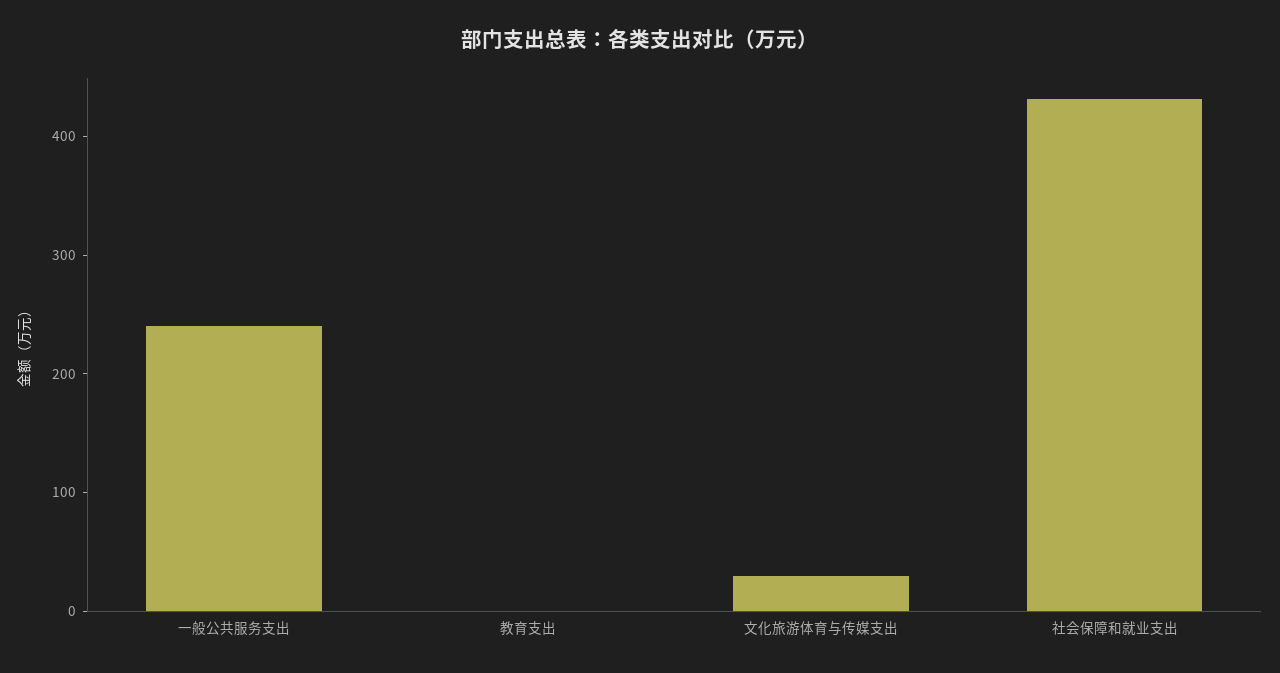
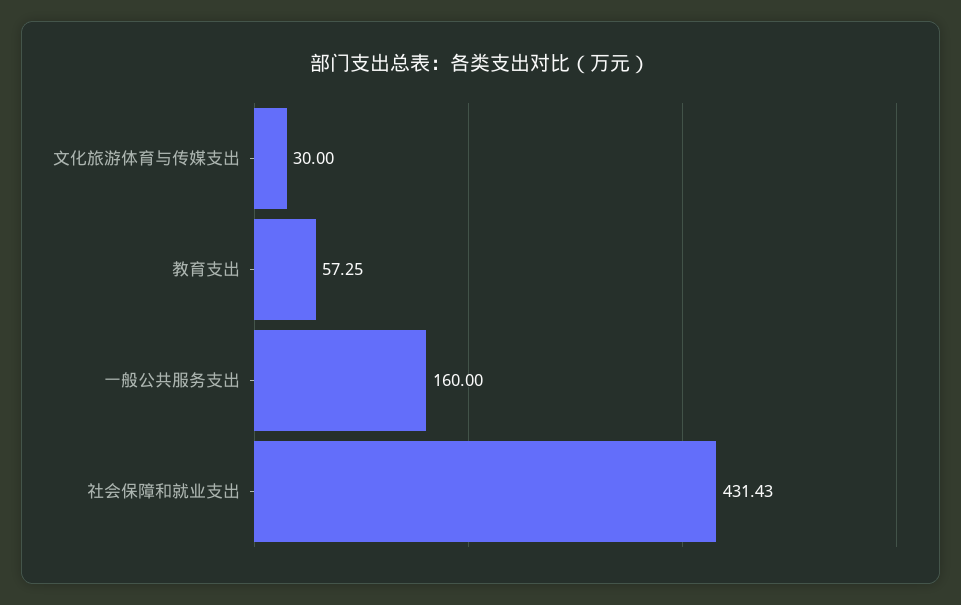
一般公共服务支出: 240 -> 160
教育支出: 0 -> 57.25

